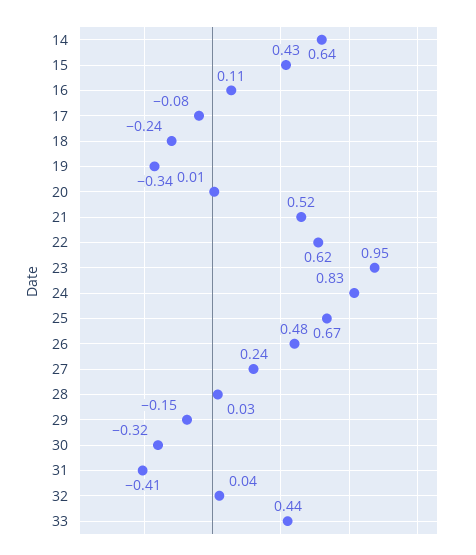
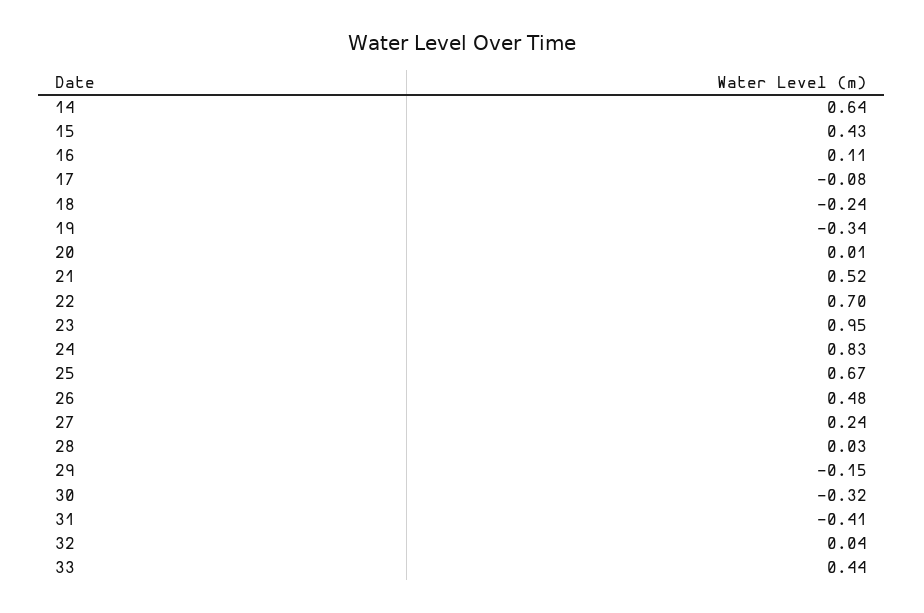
22: 0.62 -> 0.7

